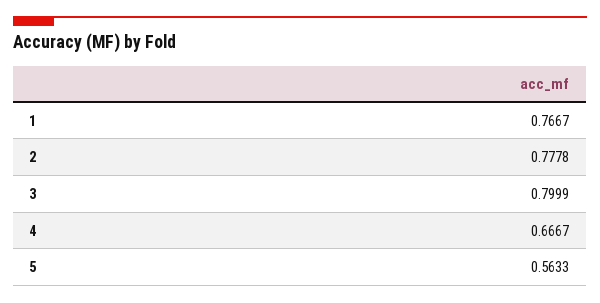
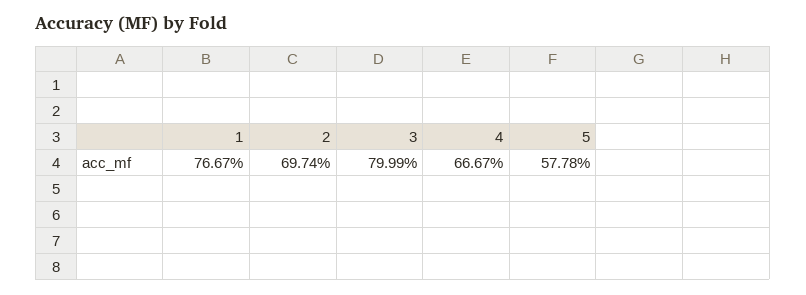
2: 0.7778 -> 0.6974
5: 0.5633 -> 0.5778

